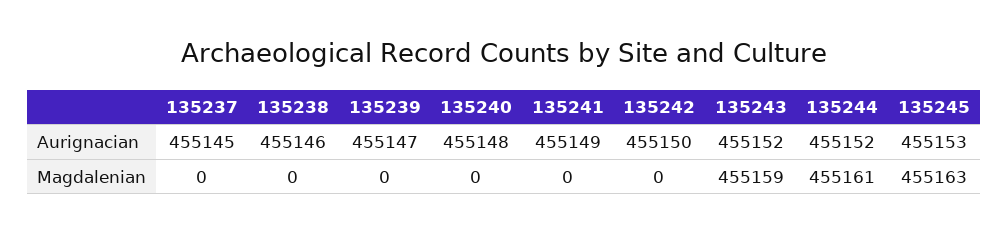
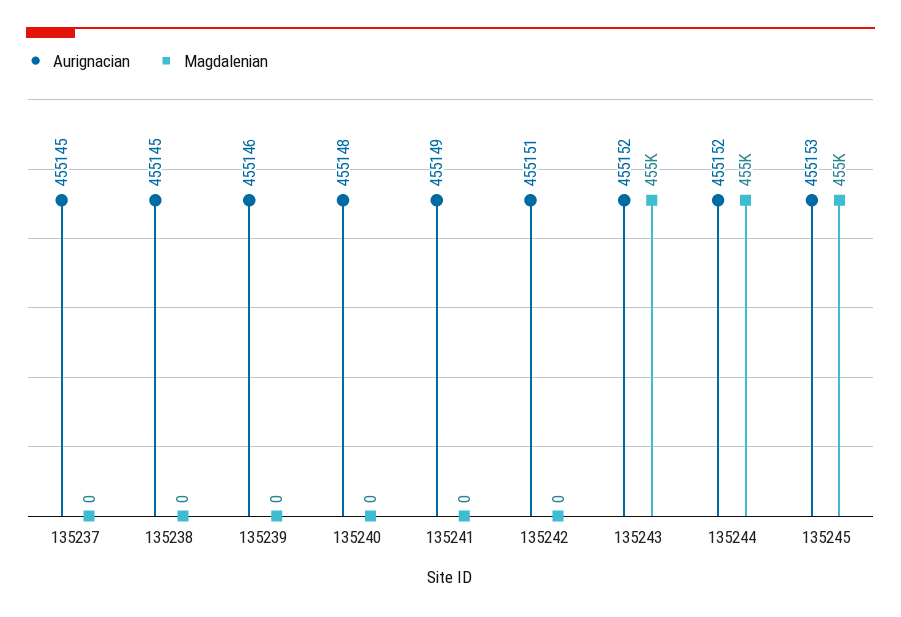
Aurignacian, 135238: 455146 -> 455145
Aurignacian, 135239: 455147 -> 455146
Aurignacian, 135242: 455150 -> 455151

